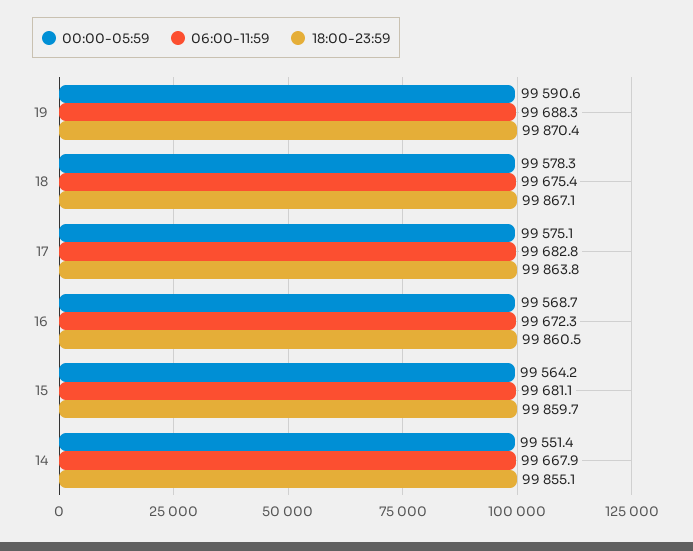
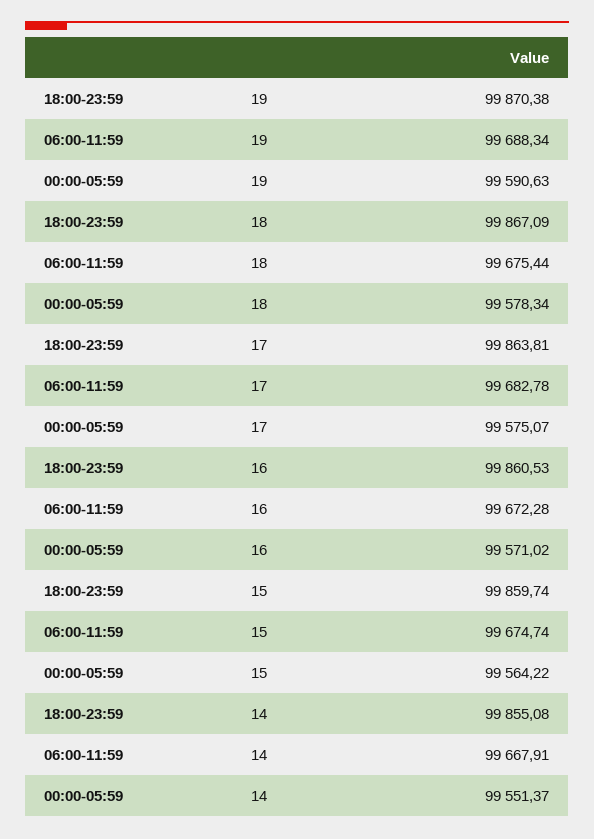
00:00-05:59, 16: 99568.7 -> 99571.02
06:00-11:59, 15: 99681.1 -> 99674.74

